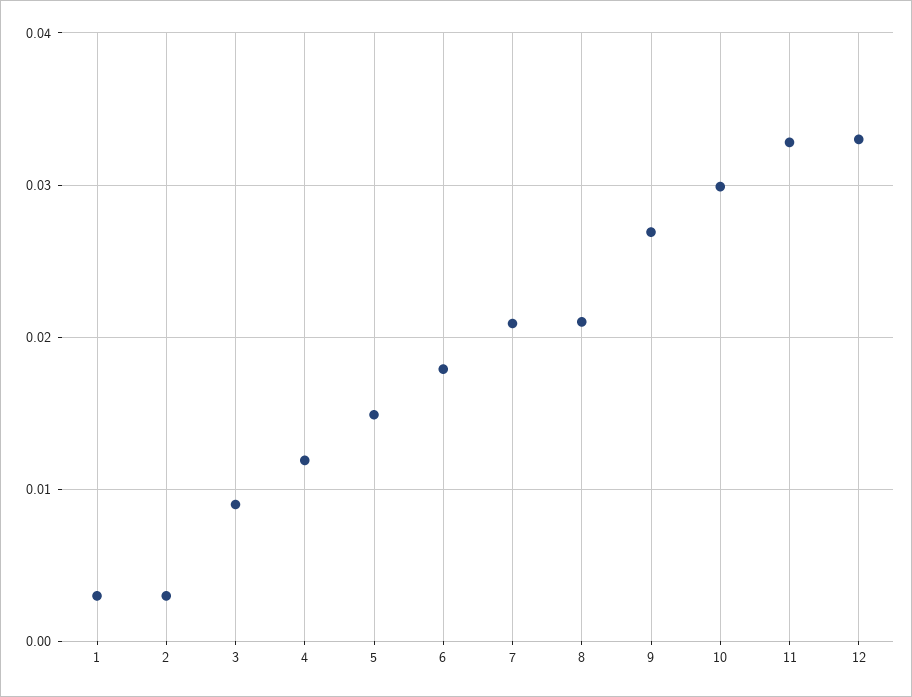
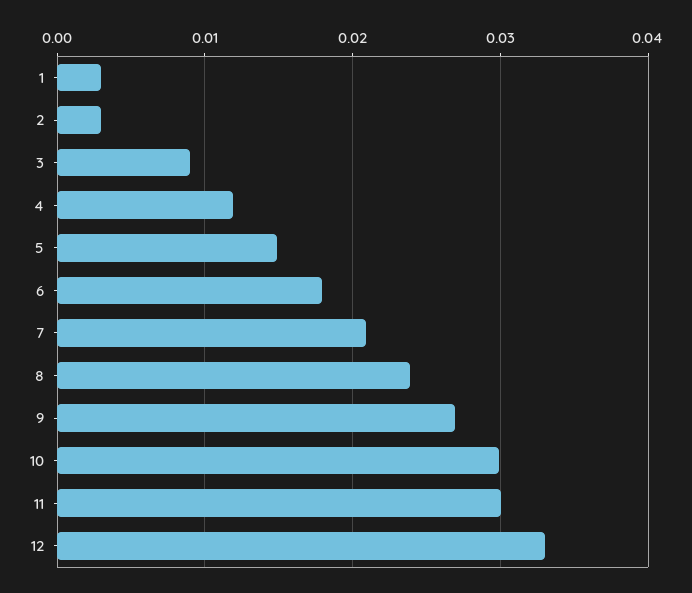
8: 0.021 -> 0.024
11: 0.033 -> 0.03

